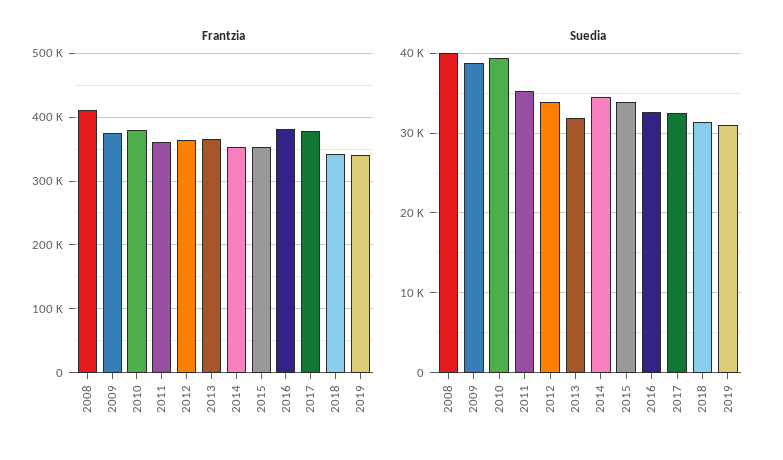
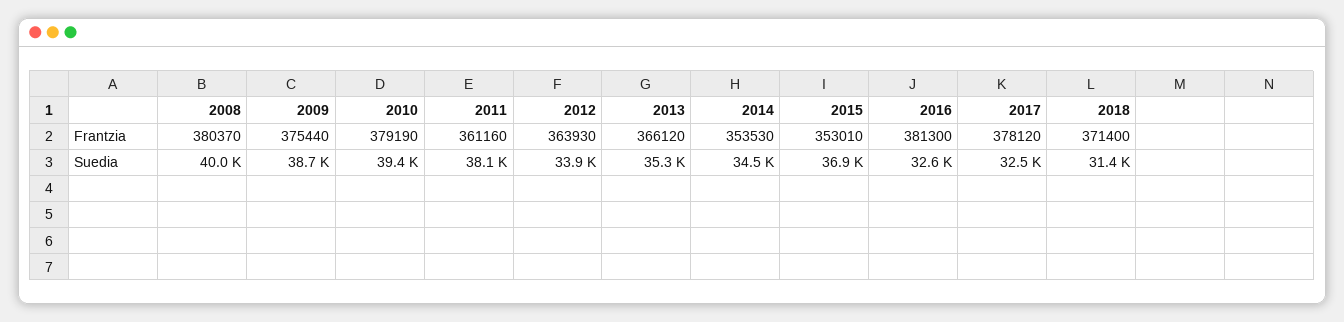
Frantzia, 2008: 410000 -> 380370
Frantzia, 2018: 340000 -> 371400
Frantzia, 2019: 340000 -> none
Suedia, 2011: 35000 -> 38100
Suedia, 2013: 32000 -> 35300
Suedia, 2015: 34000 -> 36900
Suedia, 2019: 31000 -> none

